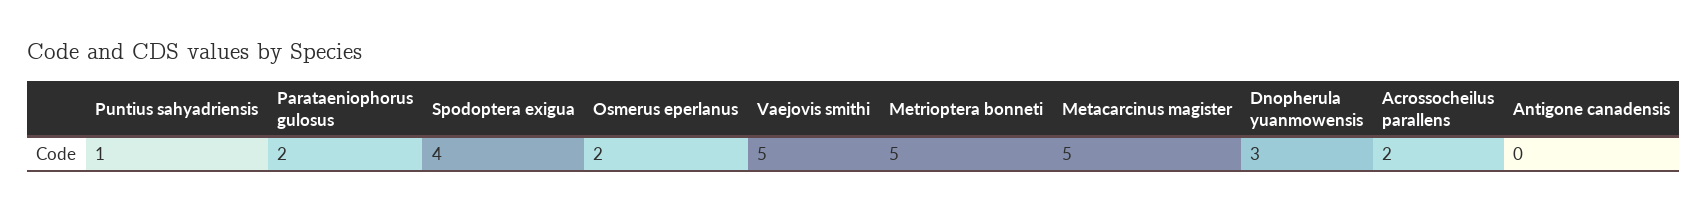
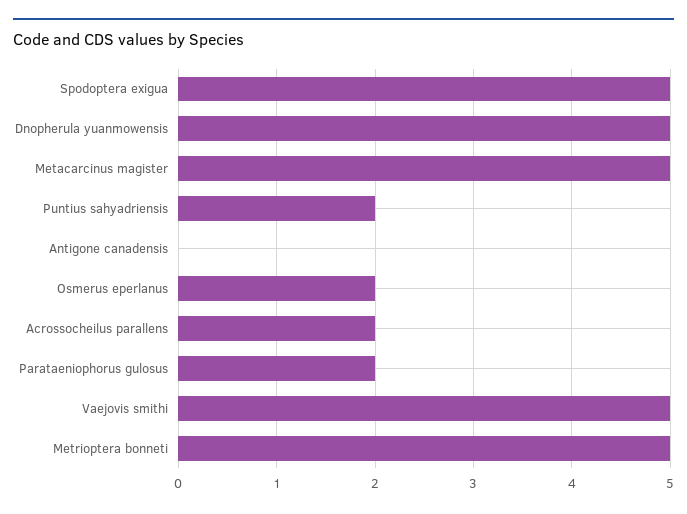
Puntius sahyadriensis: 1 -> 2
Spodoptera exigua: 4 -> 5
Dnopherula yuanmowensis: 3 -> 5

